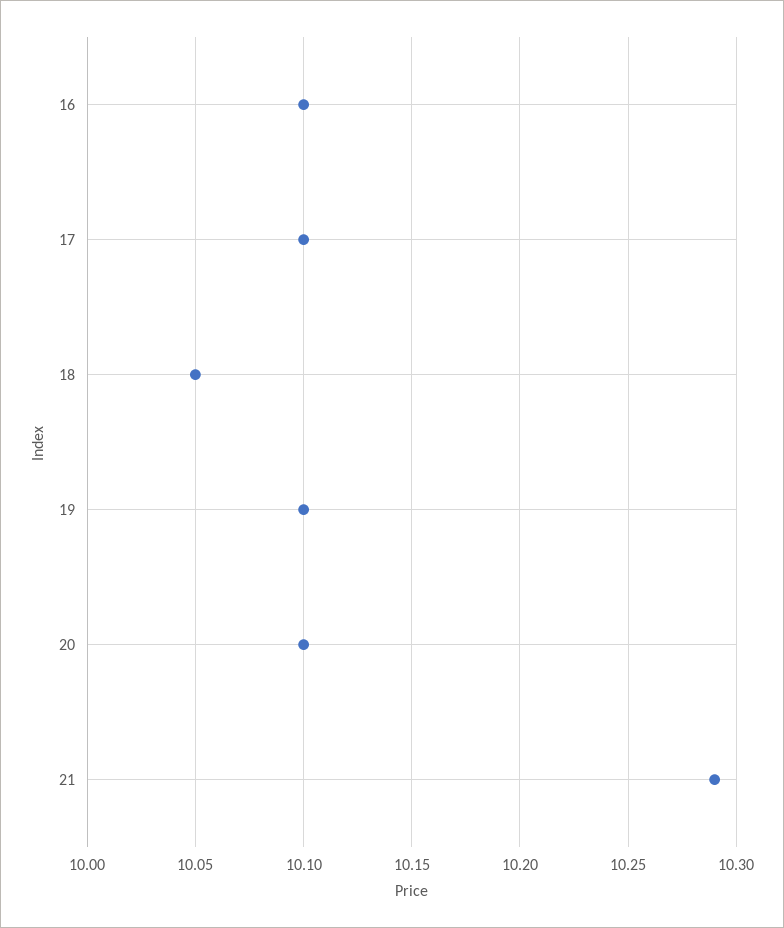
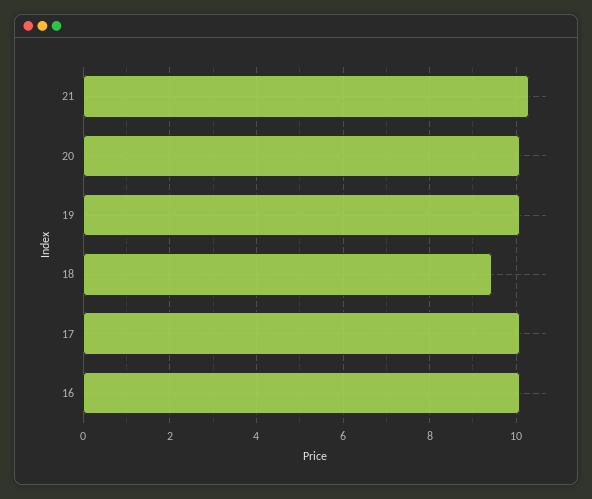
18: 10.05 -> 9.4

